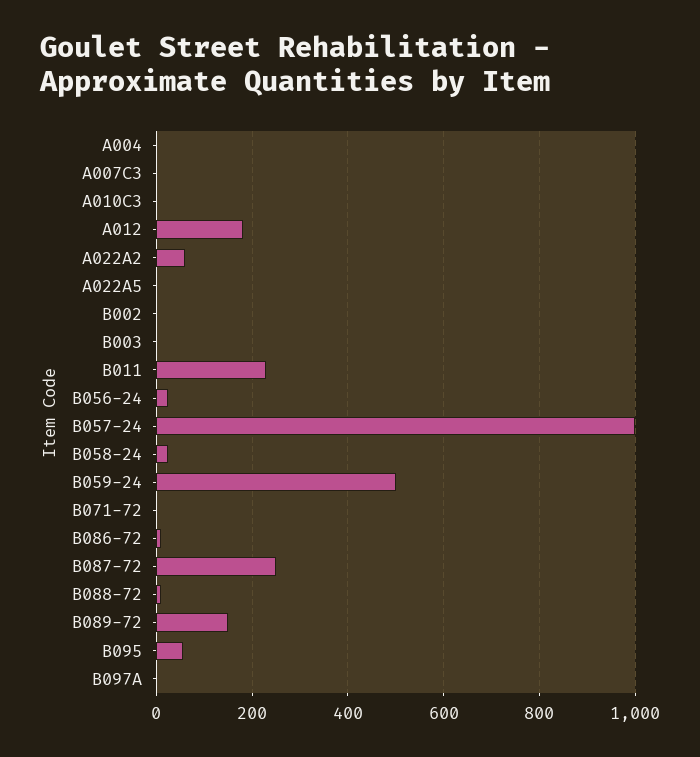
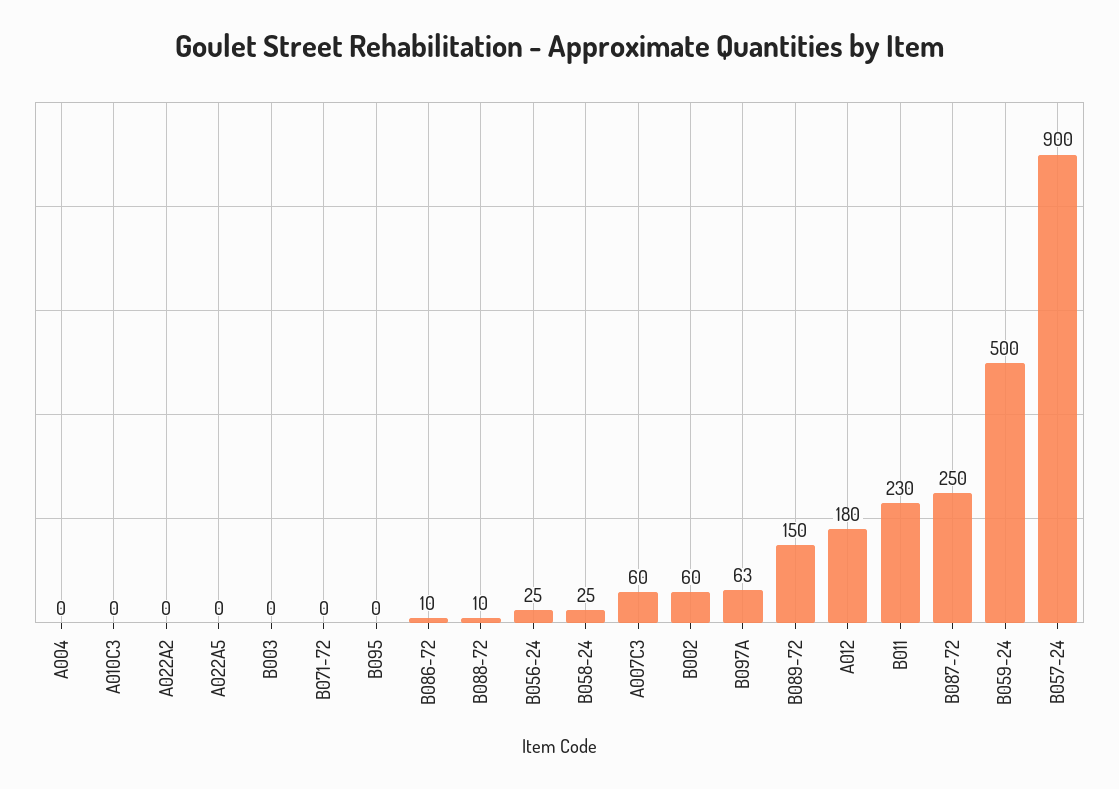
A007C3: 0 -> 60
A022A2: 60 -> 0
B002: 0 -> 60
B057-24: 1000 -> 900
B095: 60 -> 0
B097A: 0 -> 63

